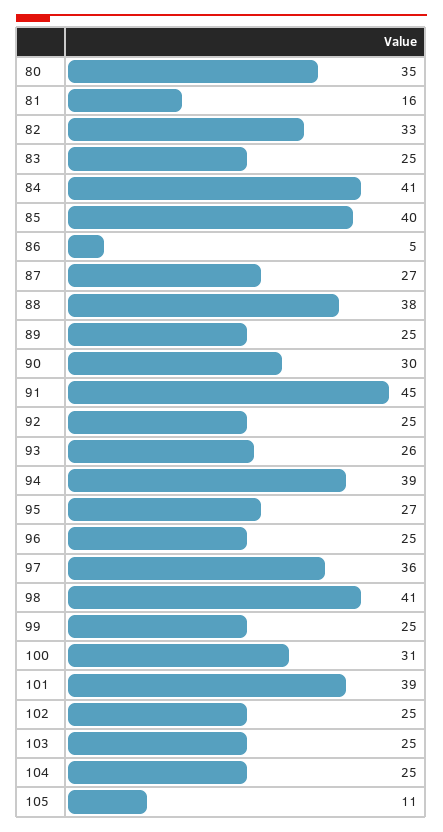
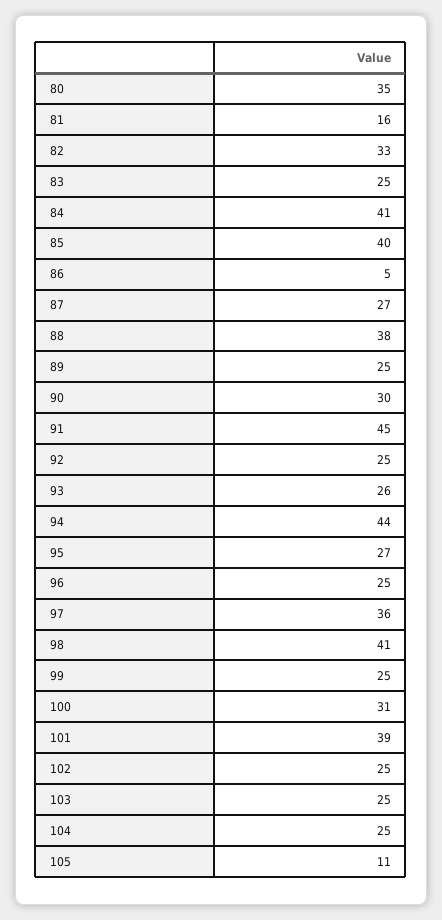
94: 39 -> 44

